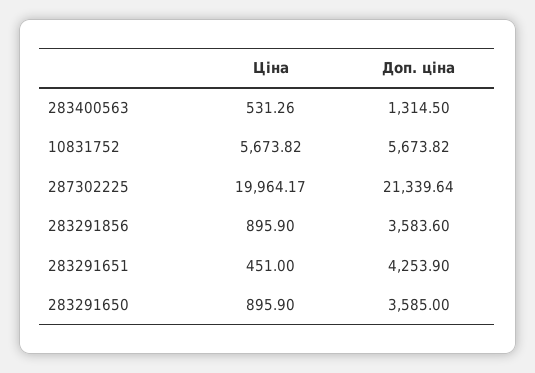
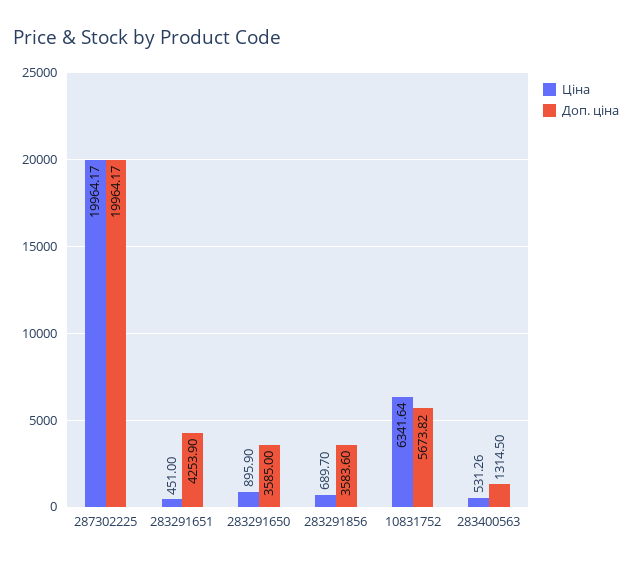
Ціна, 10831752: 5673.82 -> 6341.64
Доп. ціна, 287302225: 21339.64 -> 19964.17
Ціна, 283291856: 895.9 -> 689.7

